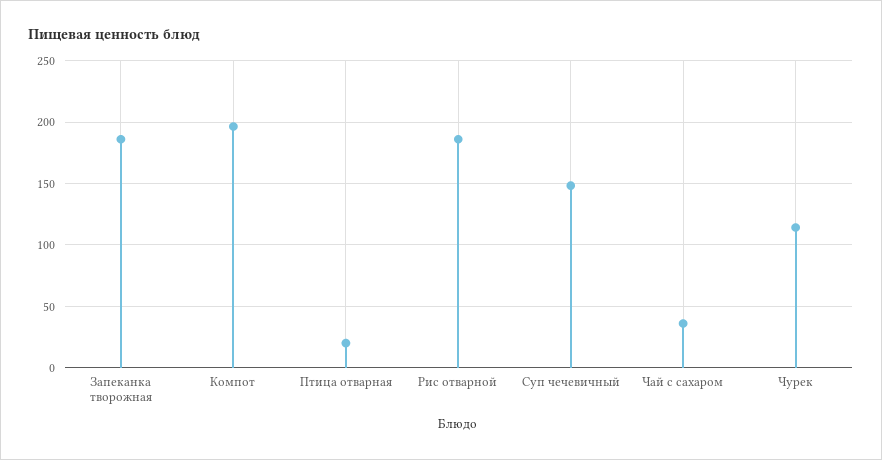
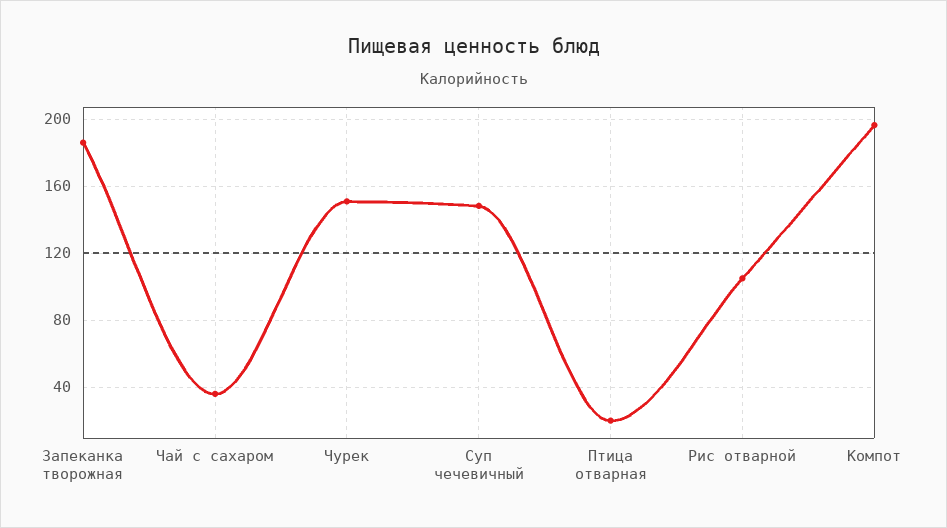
Рис отварной: 185 -> 105
Чурек: 115 -> 150

